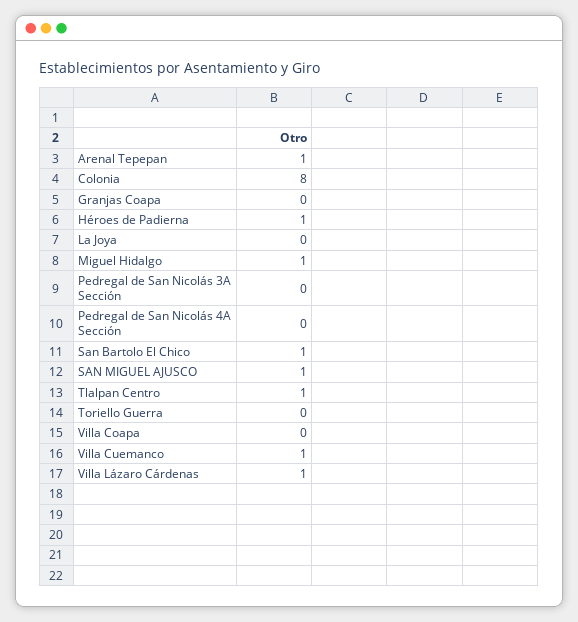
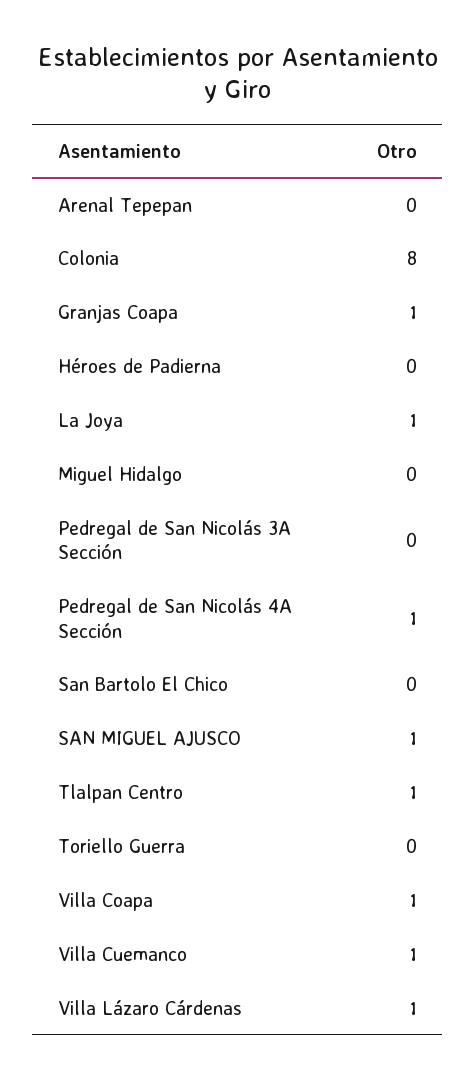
Arenal Tepepan: 1 -> 0
Granjas Coapa: 0 -> 1
Héroes de Padierna: 1 -> 0
La Joya: 0 -> 1
Miguel Hidalgo: 1 -> 0
Pedregal de San Nicolás 4A Sección: 0 -> 1
San Bartolo El Chico: 1 -> 0
Villa Coapa: 0 -> 1

